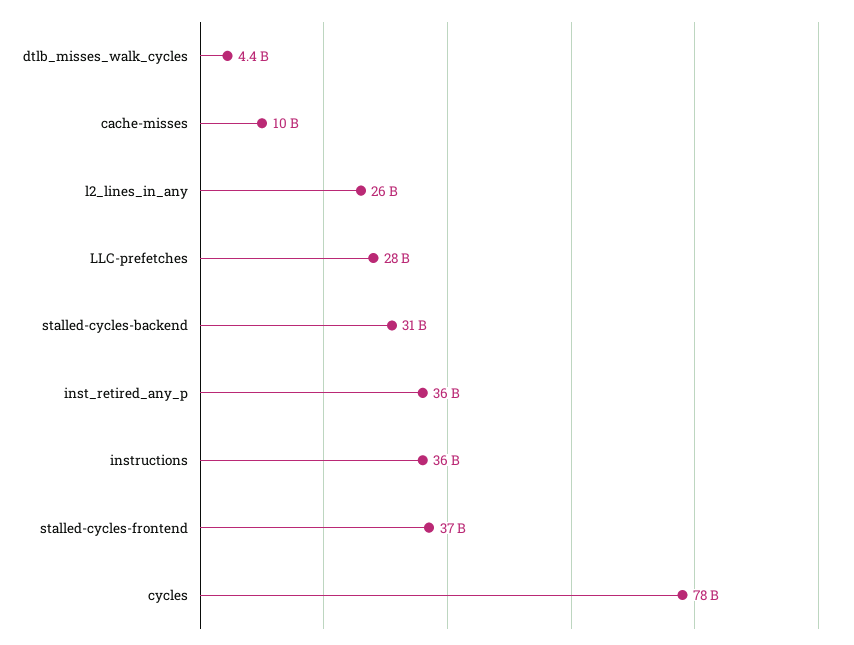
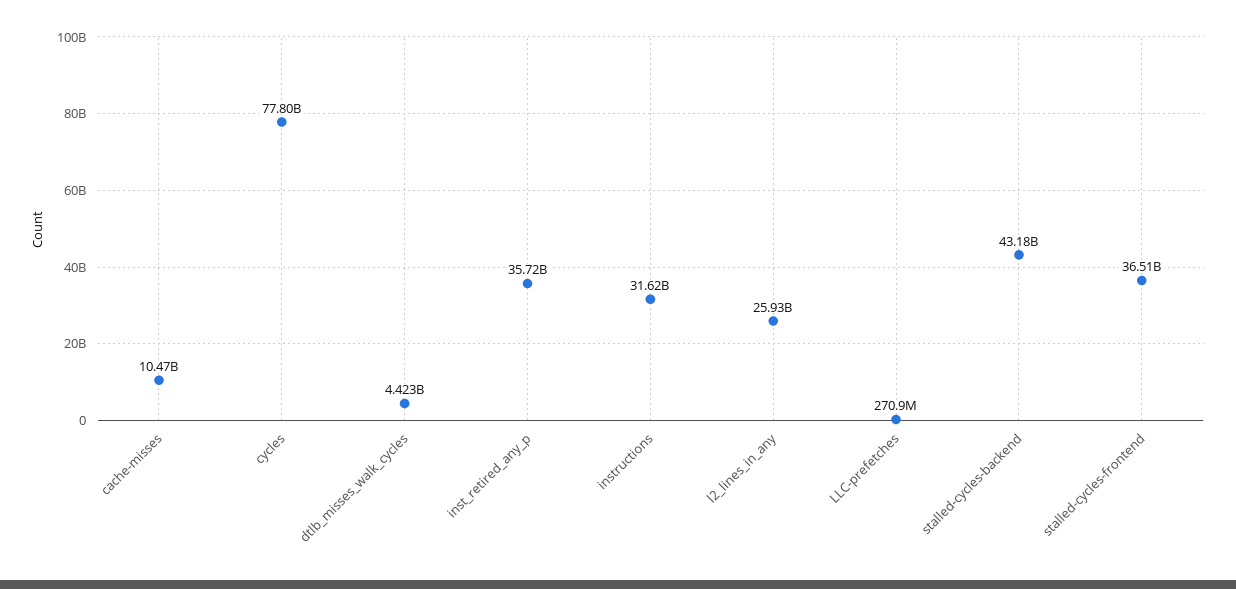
LLC-prefetches: 28000000000 -> 270900000
stalled-cycles-backend: 31000000000 -> 43180000000
instructions: 36000000000 -> 31620000000

